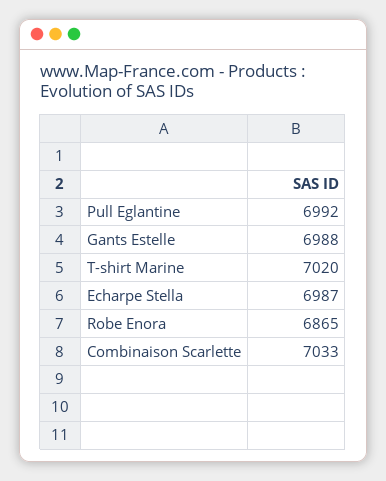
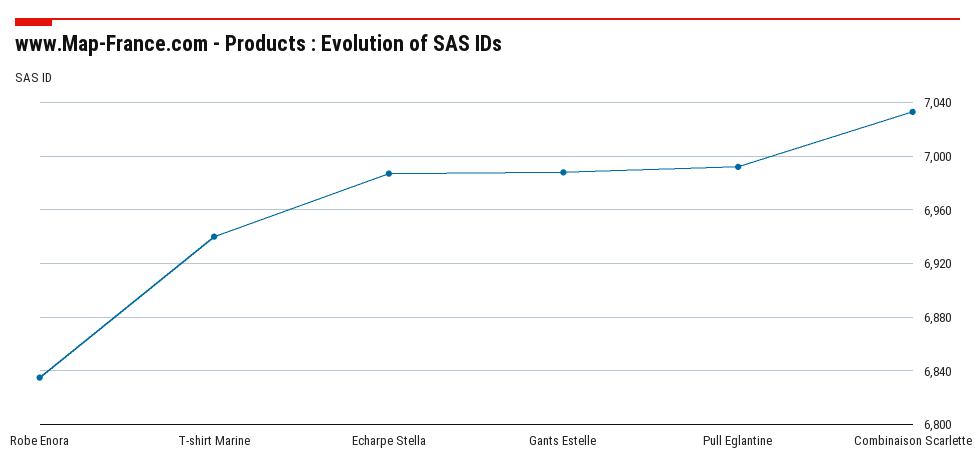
T-shirt Marine: 7020 -> 6940
Robe Enora: 6865 -> 6835

